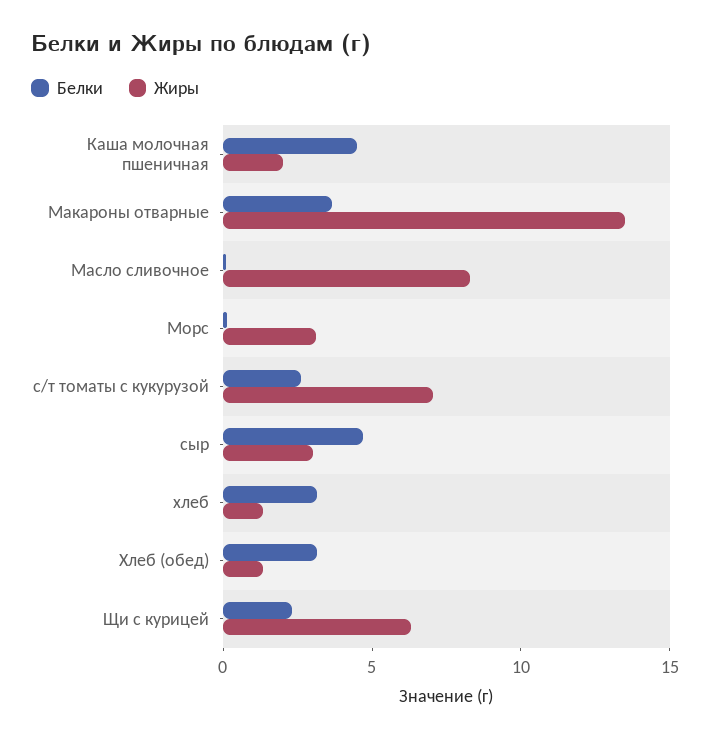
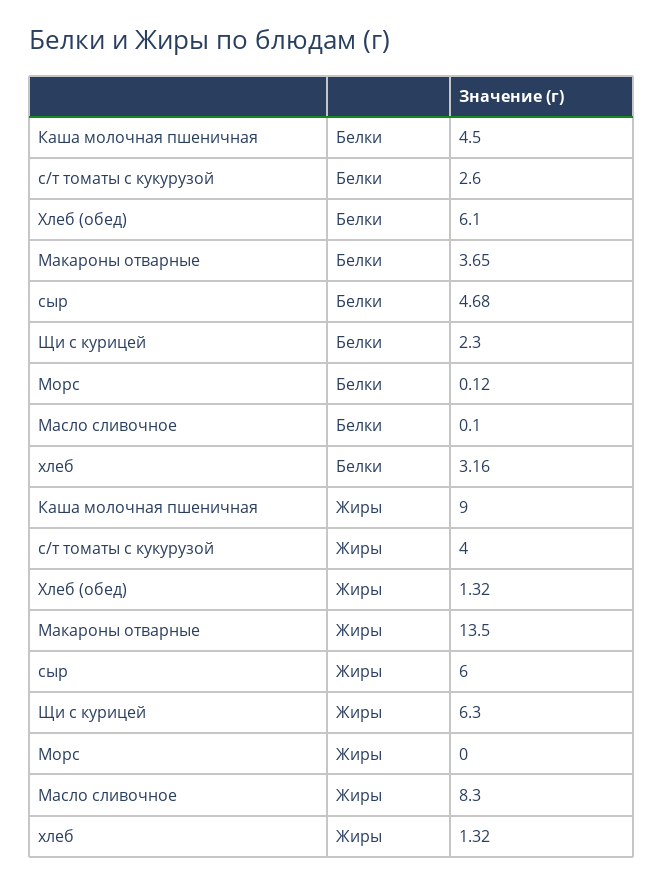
Жиры, Каша молочная пшеничная: 2 -> 9
Жиры, Морс: 3 -> 0
Жиры, с/т томаты с кукурузой: 7 -> 4
Жиры, сыр: 3 -> 6
Белки, Хлеб (обед): 3 -> 6.1

